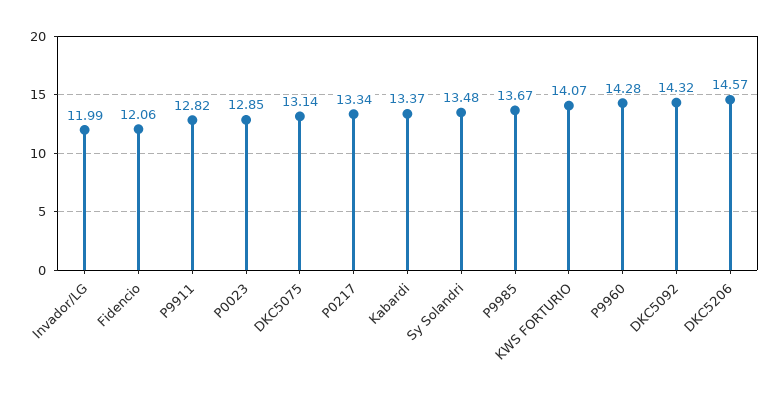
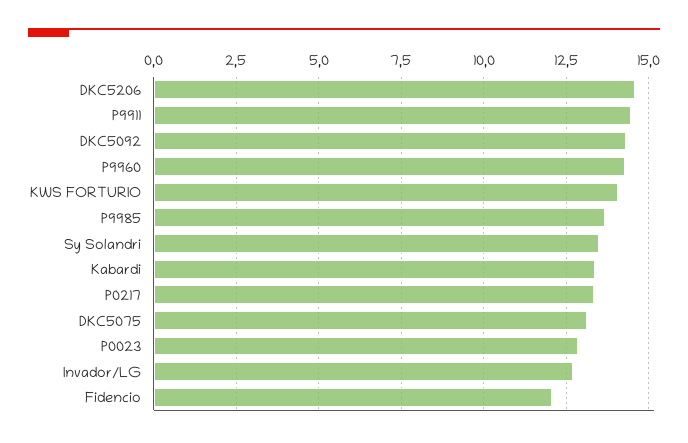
Invador/LG: 11.99 -> 12.75
P9911: 12.82 -> 14.5

